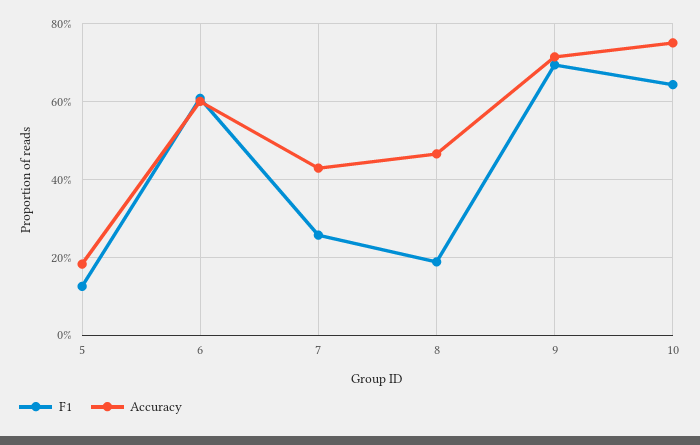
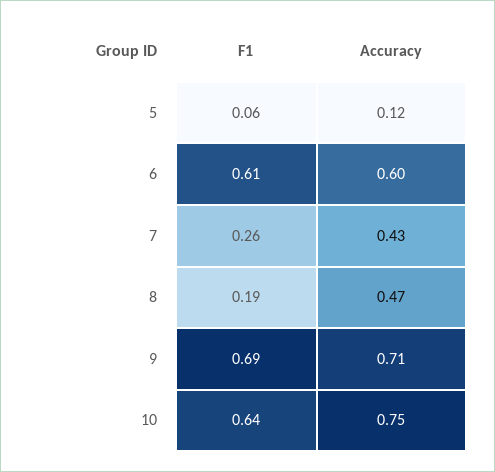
F1, 5: 0.12 -> 0.06
Accuracy, 5: 0.18 -> 0.12

